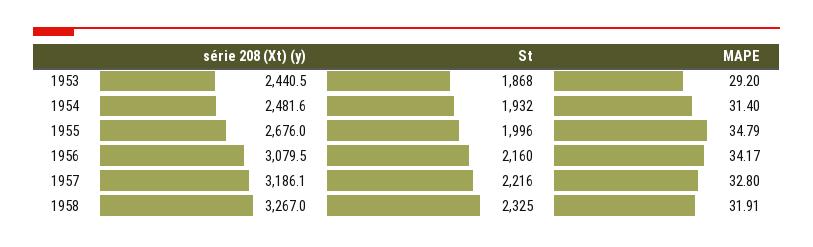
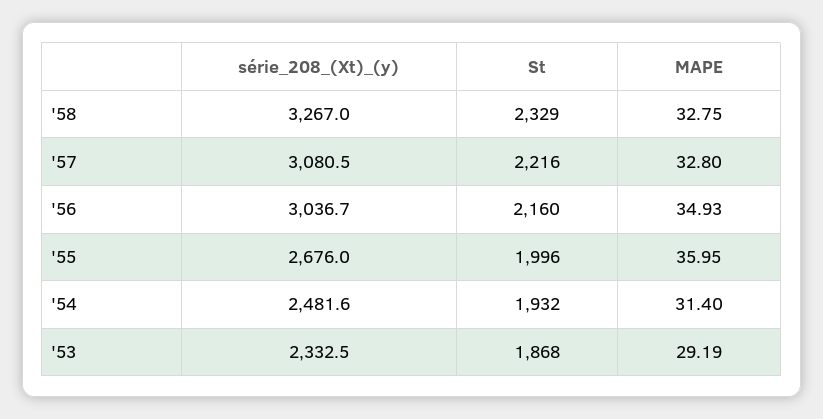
série 208 (Xt) (y), 1953: 2440.5 -> 2332.5
MAPE, 1953: 29.2 -> 29.19
MAPE, 1955: 34.79 -> 35.95
série 208 (Xt) (y), 1956: 3079.5 -> 3036.7
MAPE, 1956: 34.17 -> 34.93
série 208 (Xt) (y), 1957: 3186.1 -> 3080.5
St, 1958: 2325 -> 2329
MAPE, 1958: 31.91 -> 32.75

